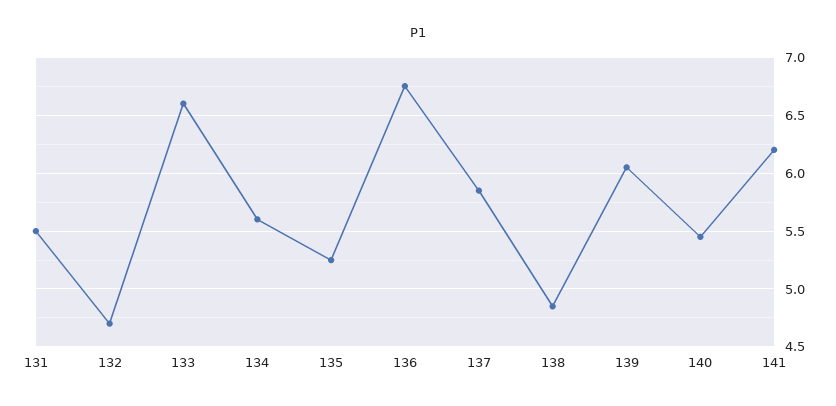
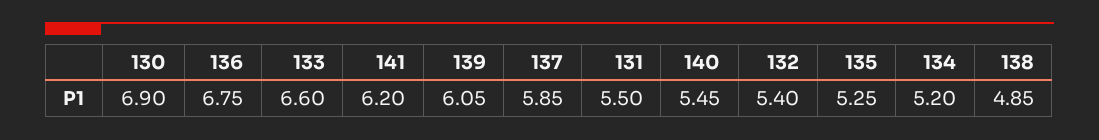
132: 4.7 -> 5.4
134: 5.6 -> 5.2
130: none -> 6.9

